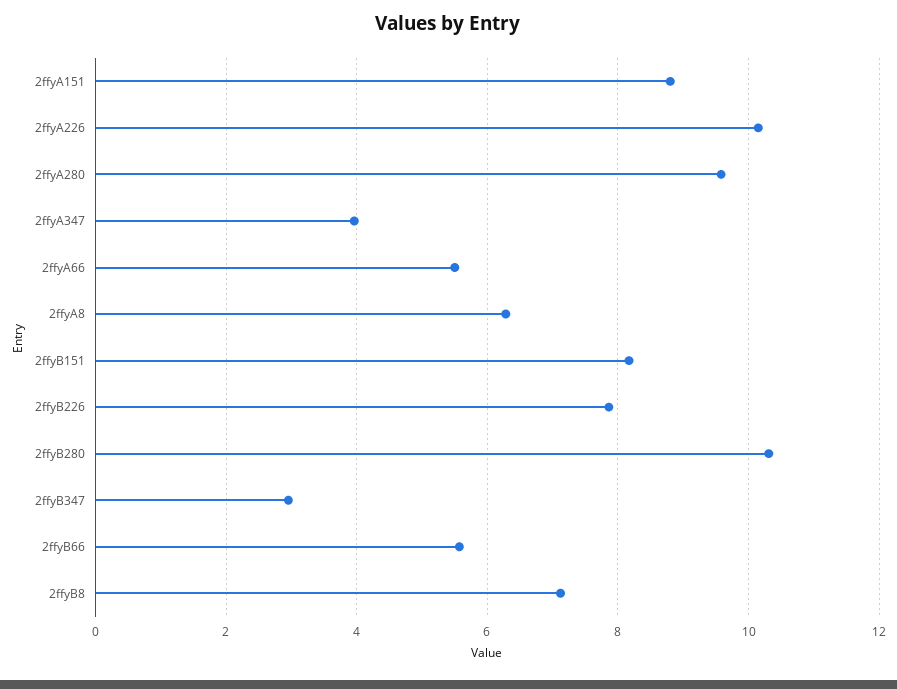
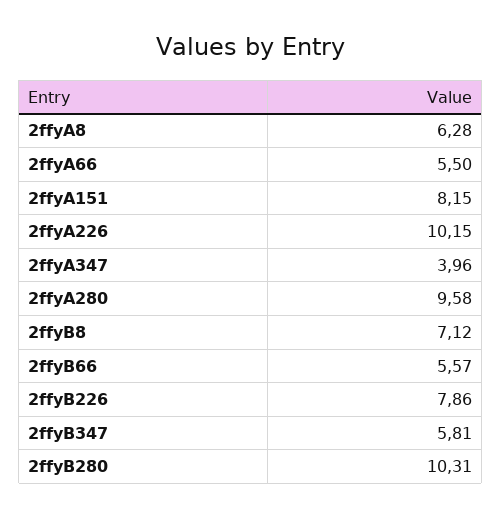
2ffyA151: 8.8 -> 8.15
2ffyB151: 8.2 -> none
2ffyB347: 3 -> 5.81

